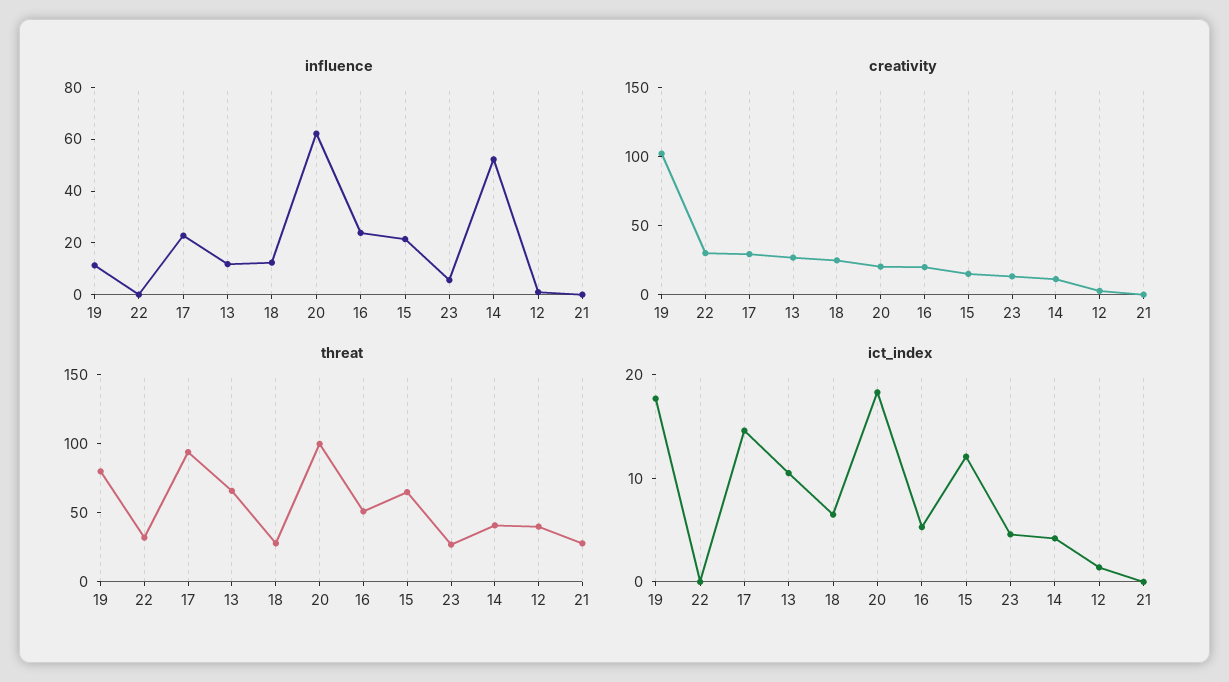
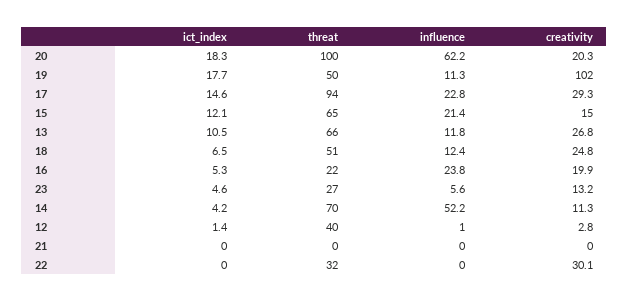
threat, 19: 80 -> 50
threat, 18: 30 -> 51
threat, 16: 50 -> 22
threat, 14: 40 -> 70
threat, 21: 30 -> 0

